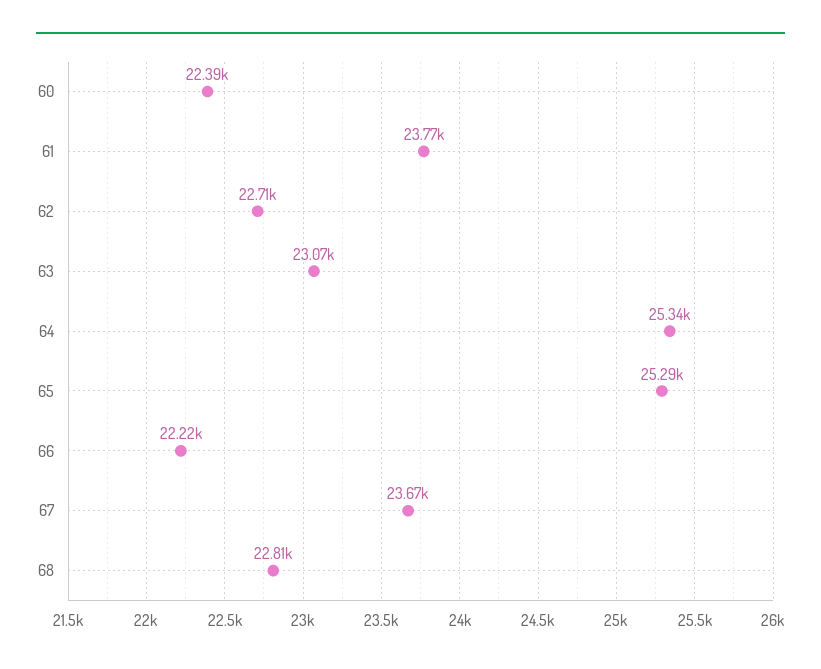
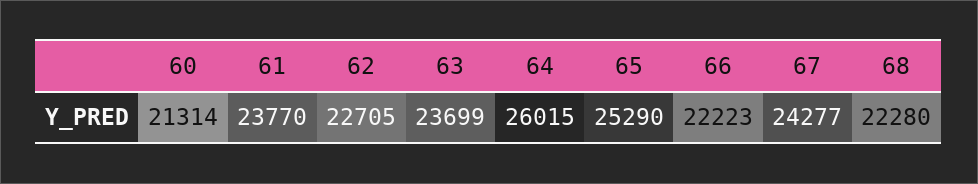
60: 22390 -> 21314
63: 23070 -> 23699
64: 25340 -> 26015
67: 23670 -> 24277
68: 22810 -> 22280

